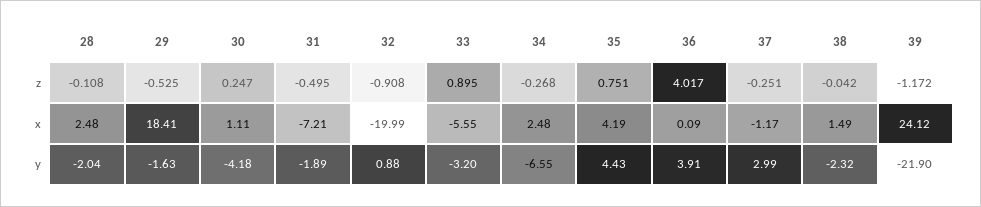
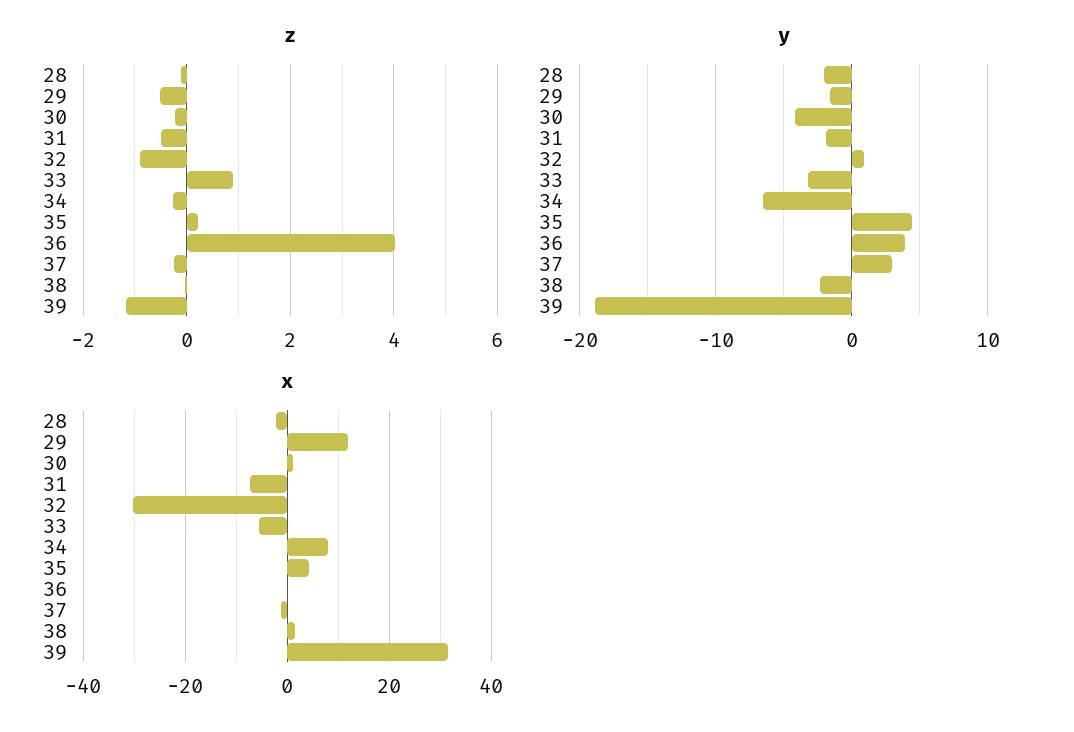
z, 30: 0.247 -> -0.2
z, 35: 0.751 -> 0.2
x, 28: 2.48 -> -2
x, 29: 18.41 -> 12
x, 32: -19.99 -> -30
x, 34: 2.48 -> 8
x, 39: 24.12 -> 32
y, 39: -21.9 -> -19

